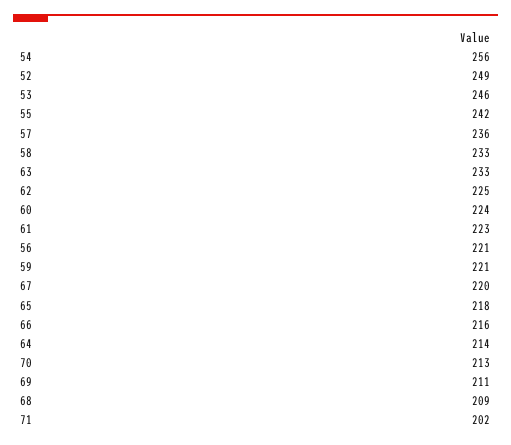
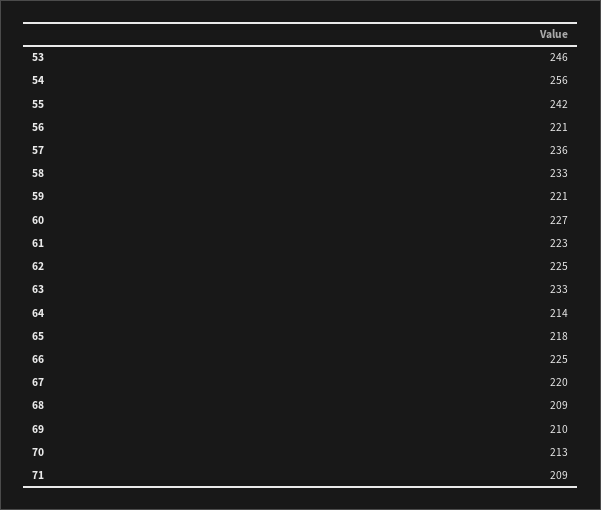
52: 249 -> none
60: 224 -> 227
66: 216 -> 225
69: 211 -> 210
71: 202 -> 209

